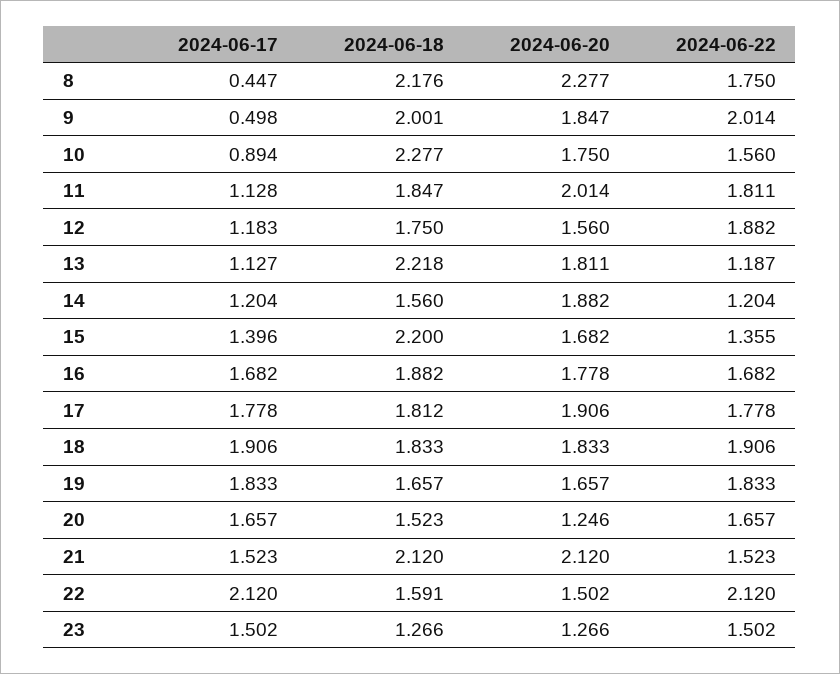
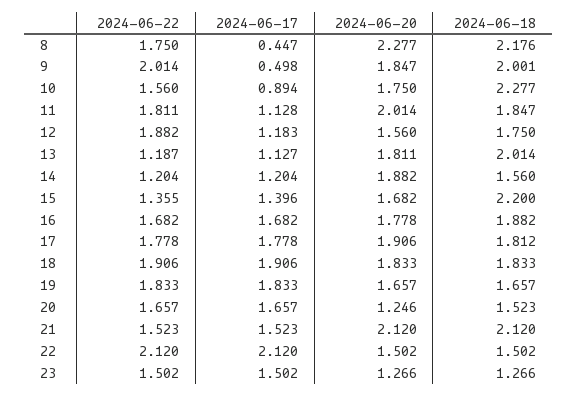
2024-06-18, 13: 2.218 -> 2.014
2024-06-18, 22: 1.591 -> 1.502

